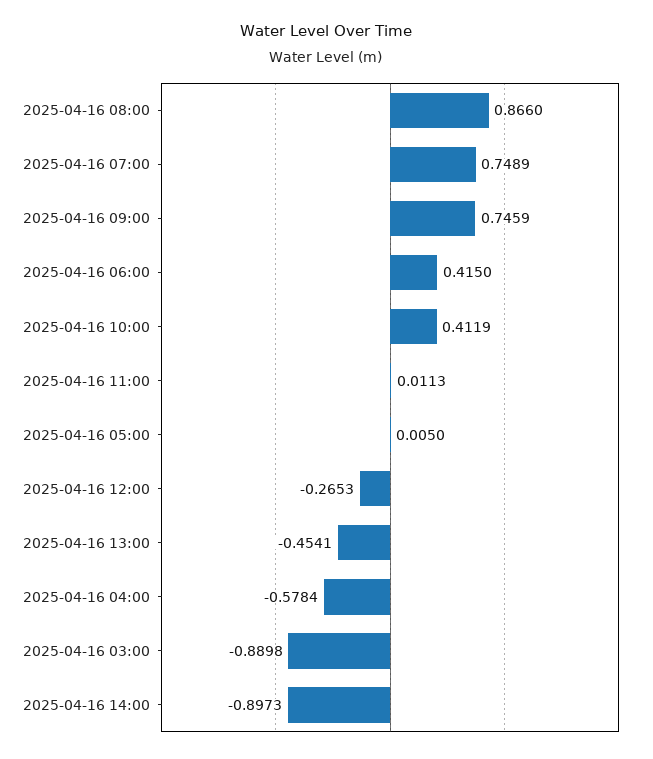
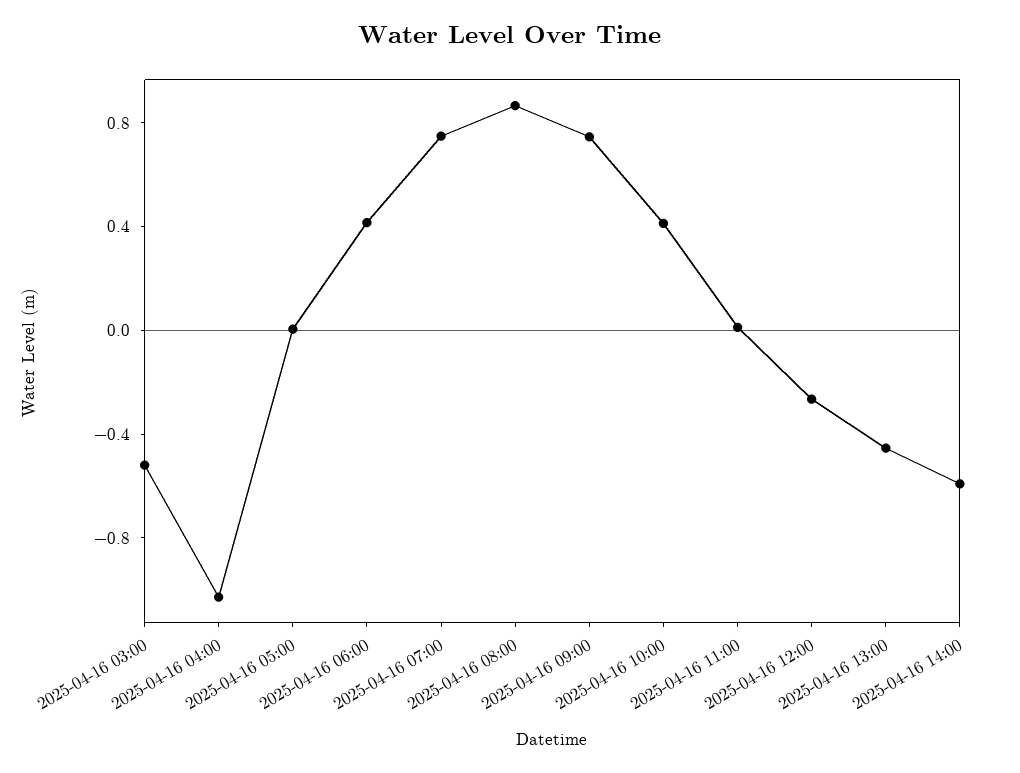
2025-04-16 04:00: -0.5784 -> -1
2025-04-16 03:00: -0.8898 -> -0.5
2025-04-16 14:00: -0.8973 -> -0.6

